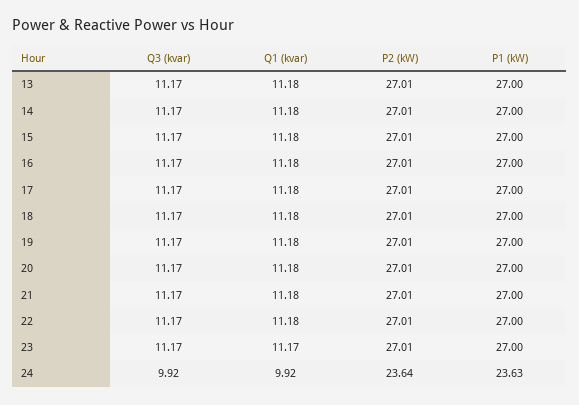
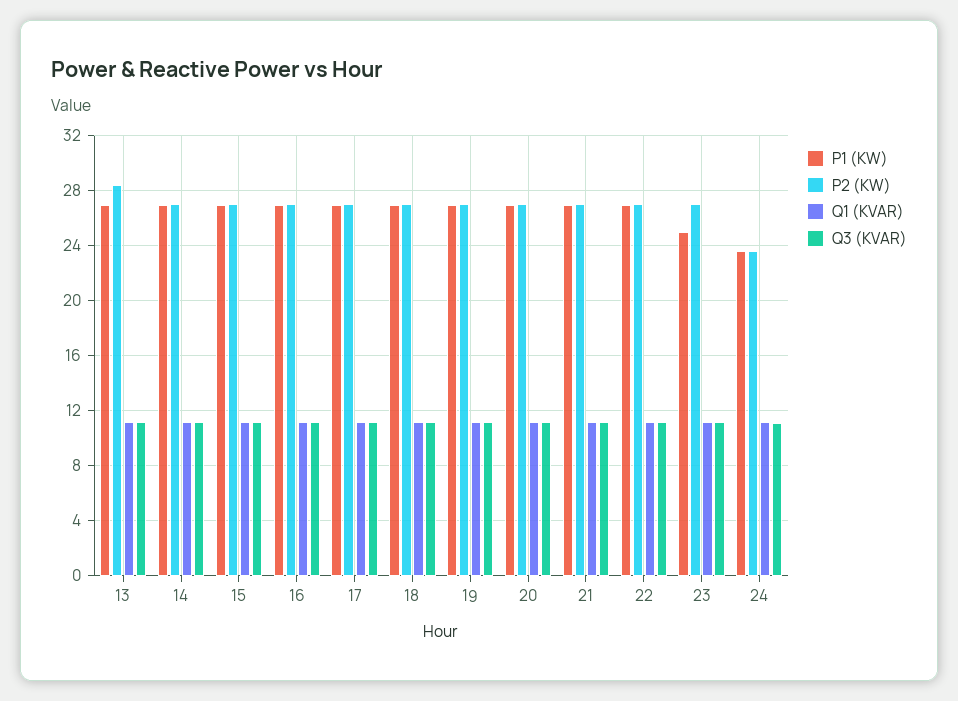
P2 (kW), 13: 27.01 -> 28.5
P1 (kW), 23: 27 -> 25
Q3 (kvar), 24: 9.92 -> 11
Q1 (kvar), 24: 9.92 -> 11

